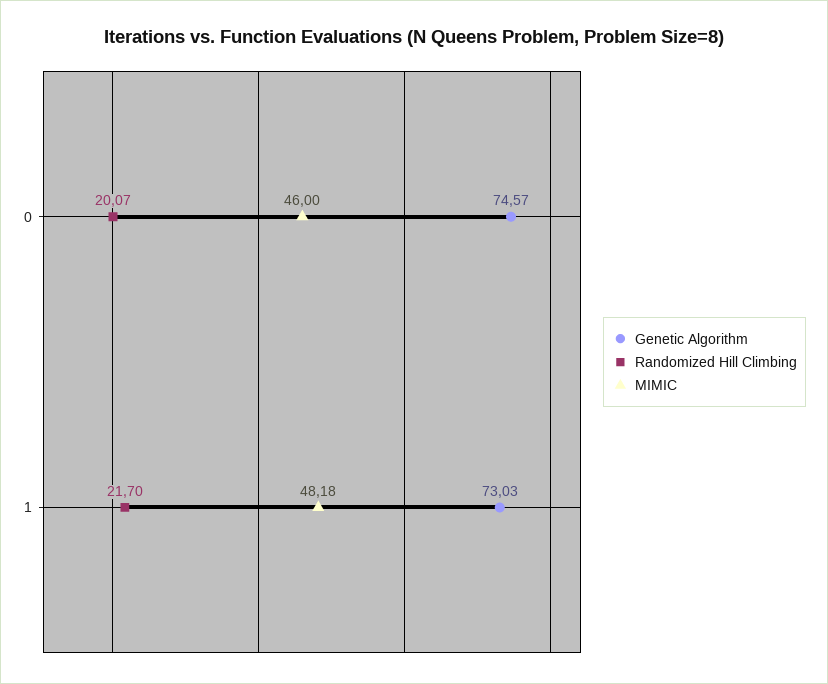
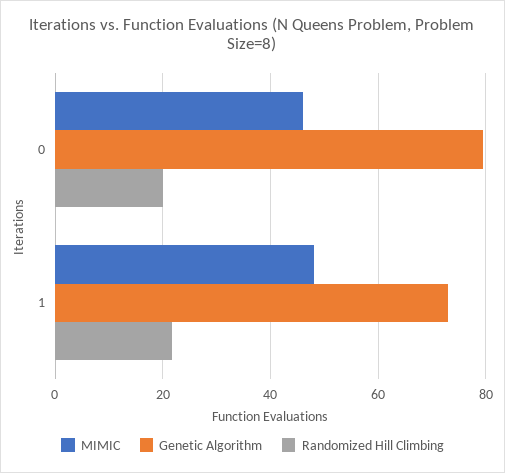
Genetic Algorithm, 0: 74.57 -> 80

